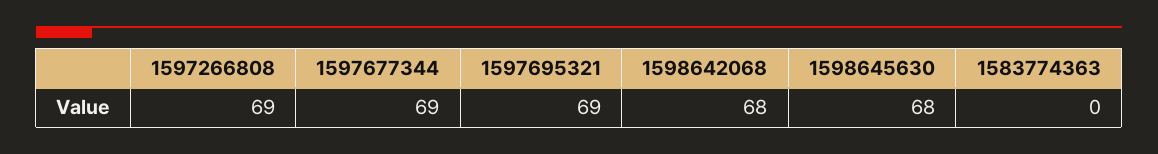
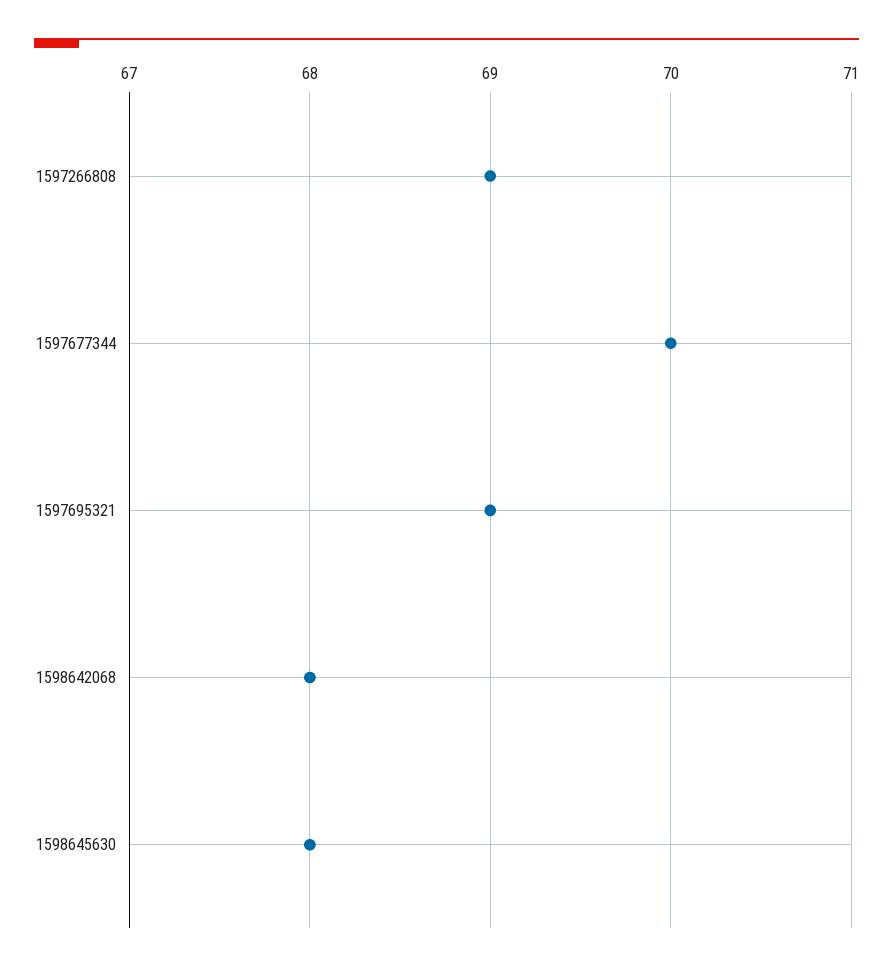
1597677344: 69 -> 70
1583774363: 0 -> none

